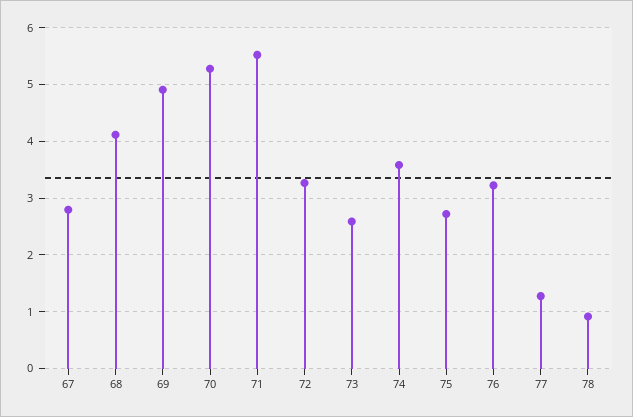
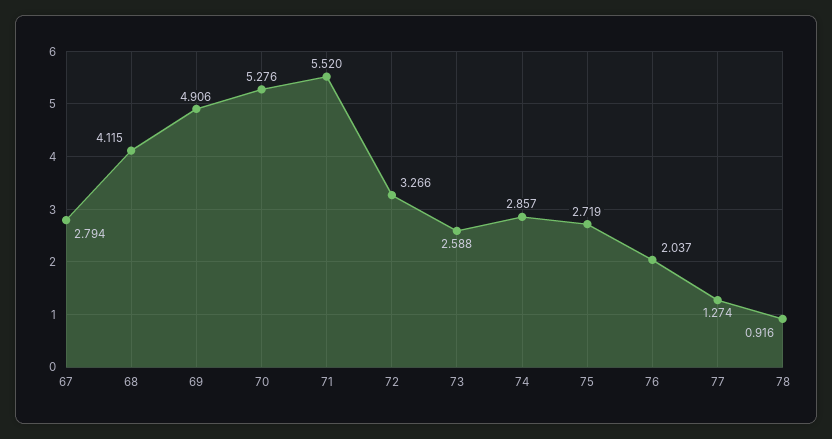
74: 3.6 -> 2.857
76: 3.2 -> 2.037

